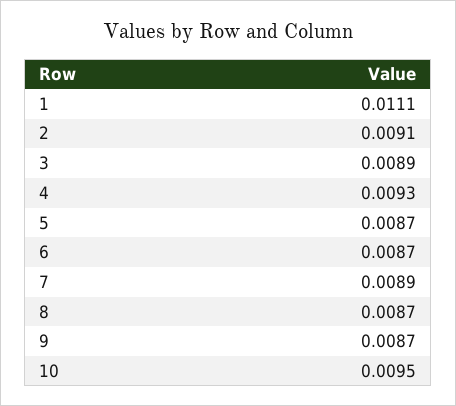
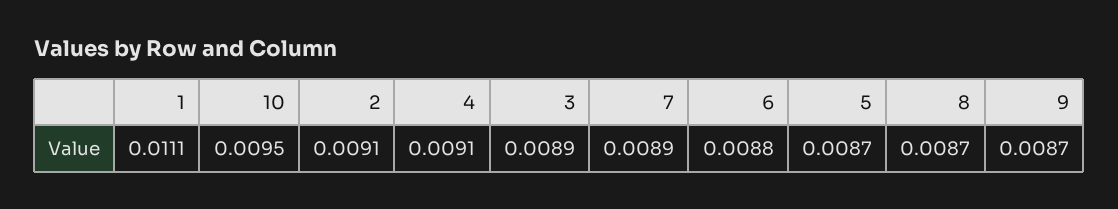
4: 0.0093 -> 0.0091
6: 0.0087 -> 0.0088

